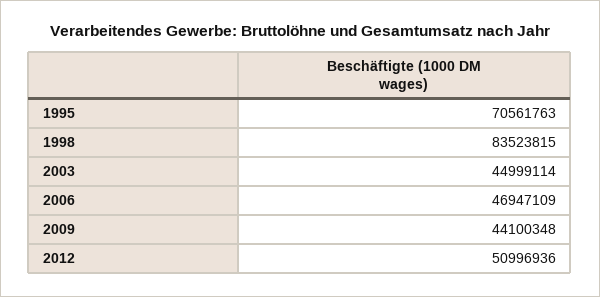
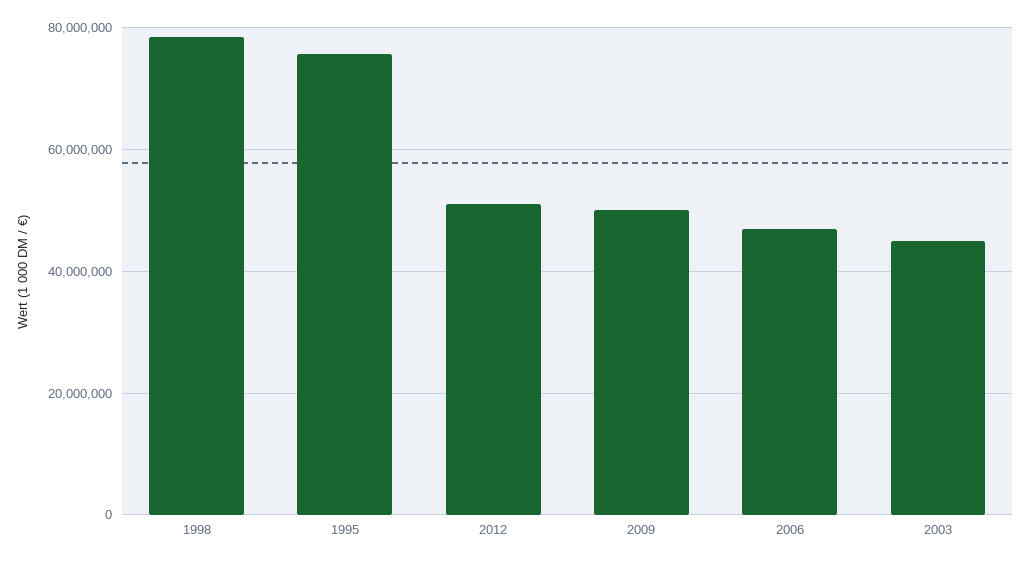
1995: 70561763 -> 76000000
1998: 83523815 -> 78000000
2009: 44100348 -> 50000000

